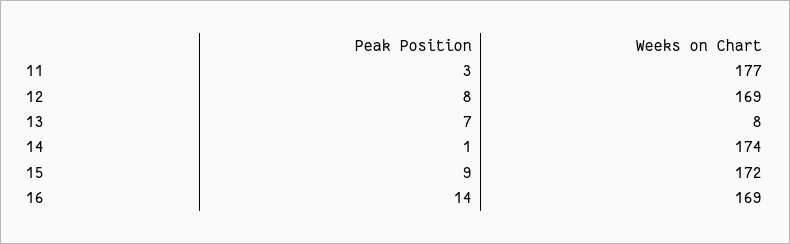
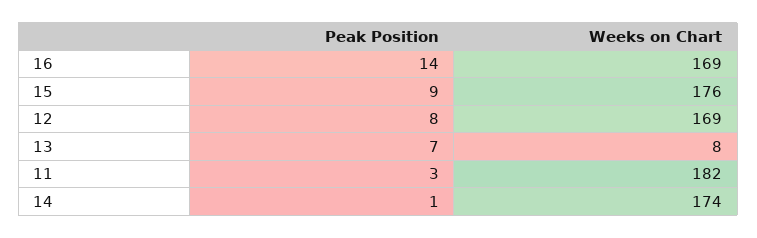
Weeks on Chart, 11: 177 -> 182
Weeks on Chart, 15: 172 -> 176

